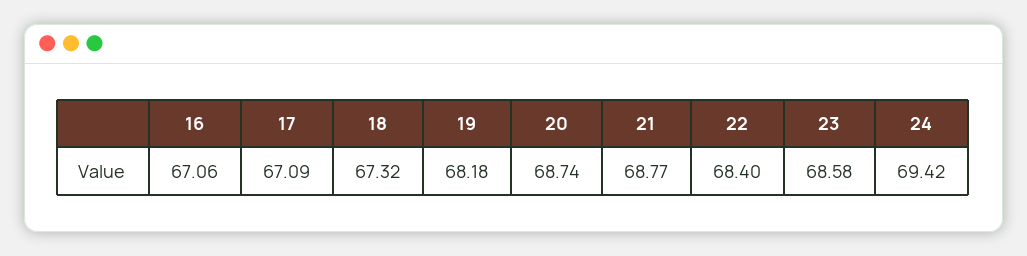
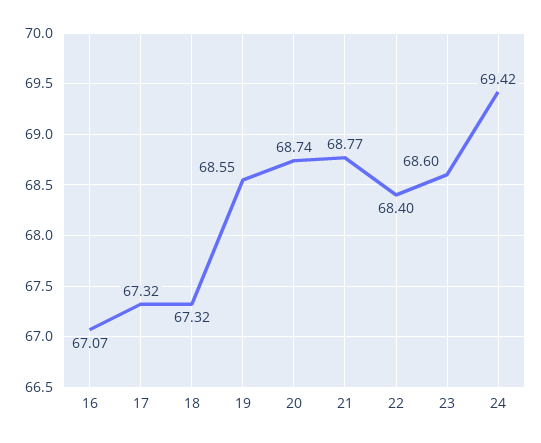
16: 67.06 -> 67.07
17: 67.09 -> 67.32
19: 68.18 -> 68.55
23: 68.58 -> 68.6

